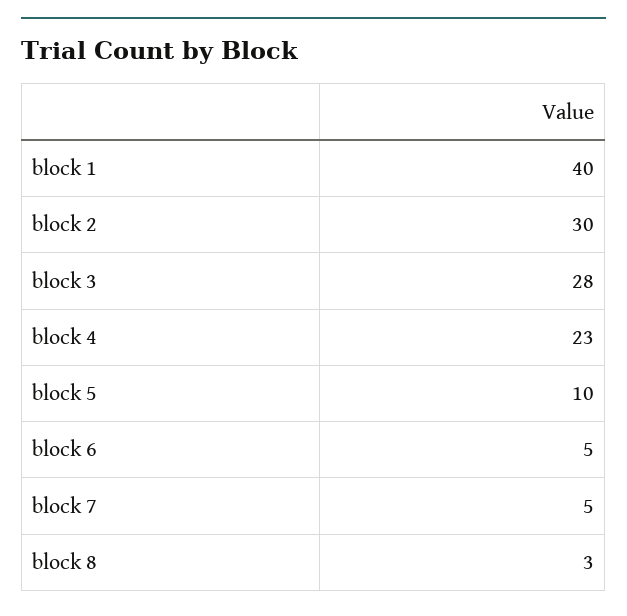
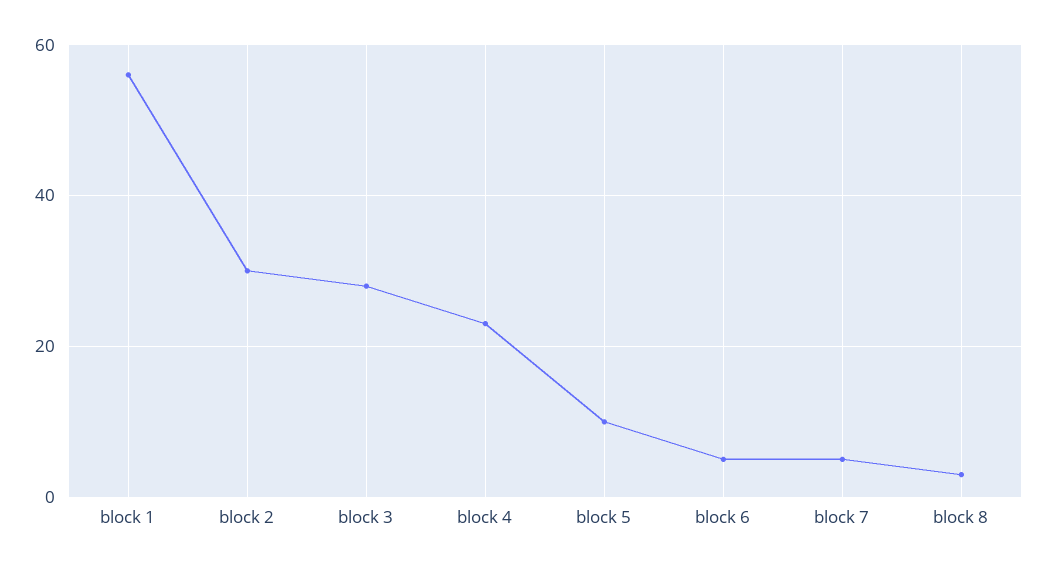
block 1: 40 -> 55

